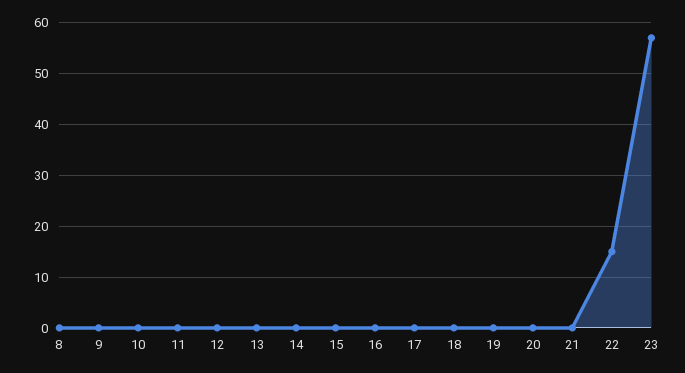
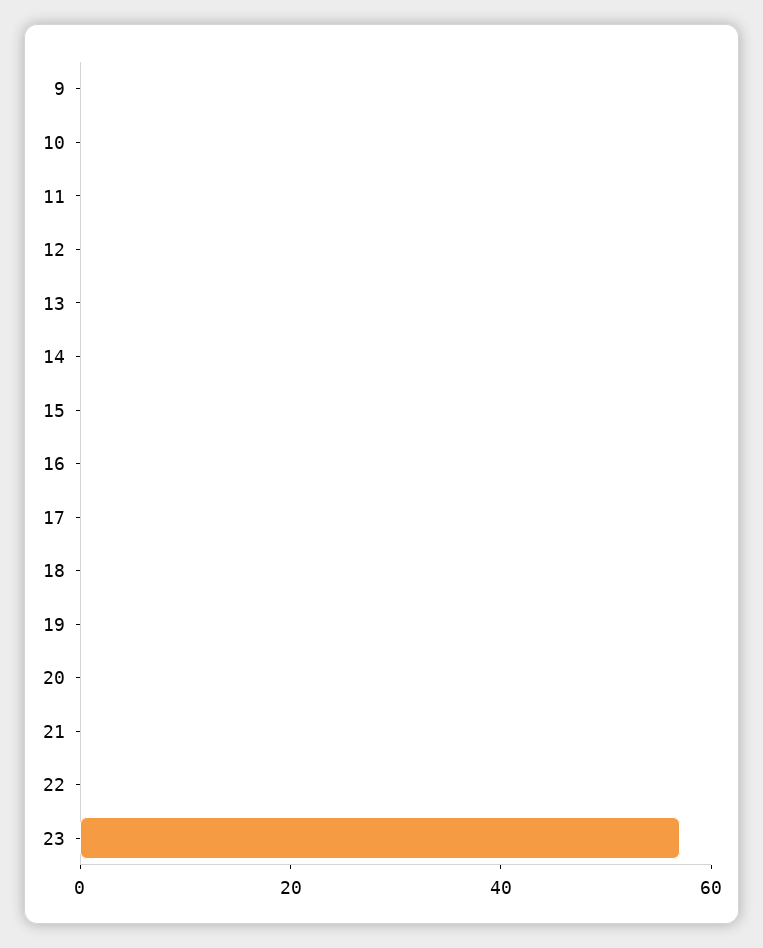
8: 0 -> none
22: 15 -> 0

